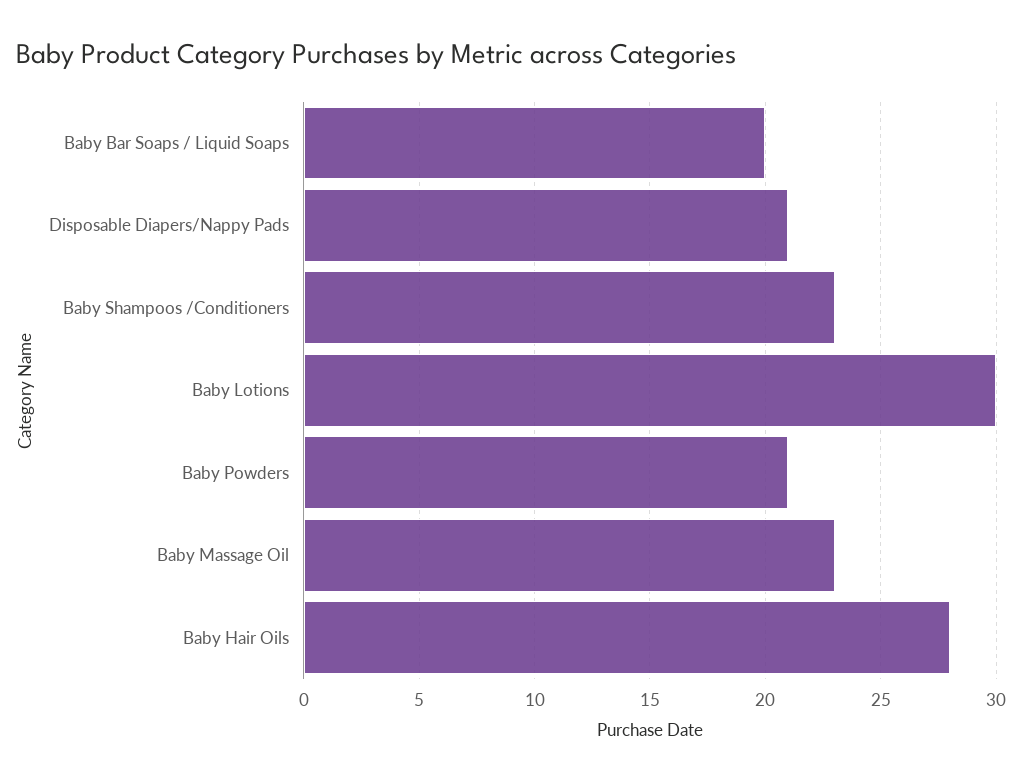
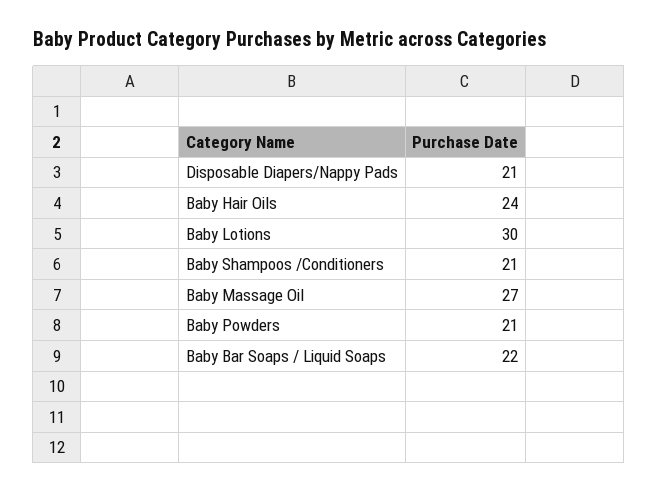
Baby Bar Soaps / Liquid Soaps: 20 -> 22
Baby Shampoos /Conditioners: 23 -> 21
Baby Massage Oil: 23 -> 27
Baby Hair Oils: 28 -> 24

